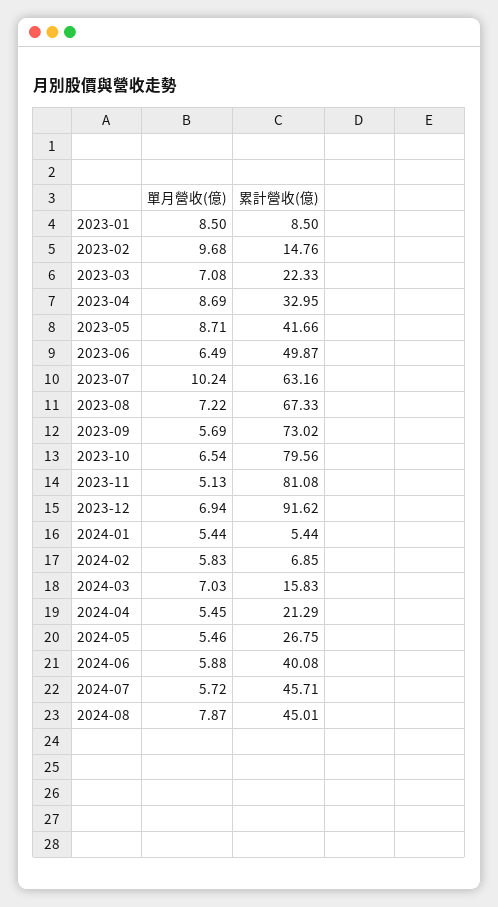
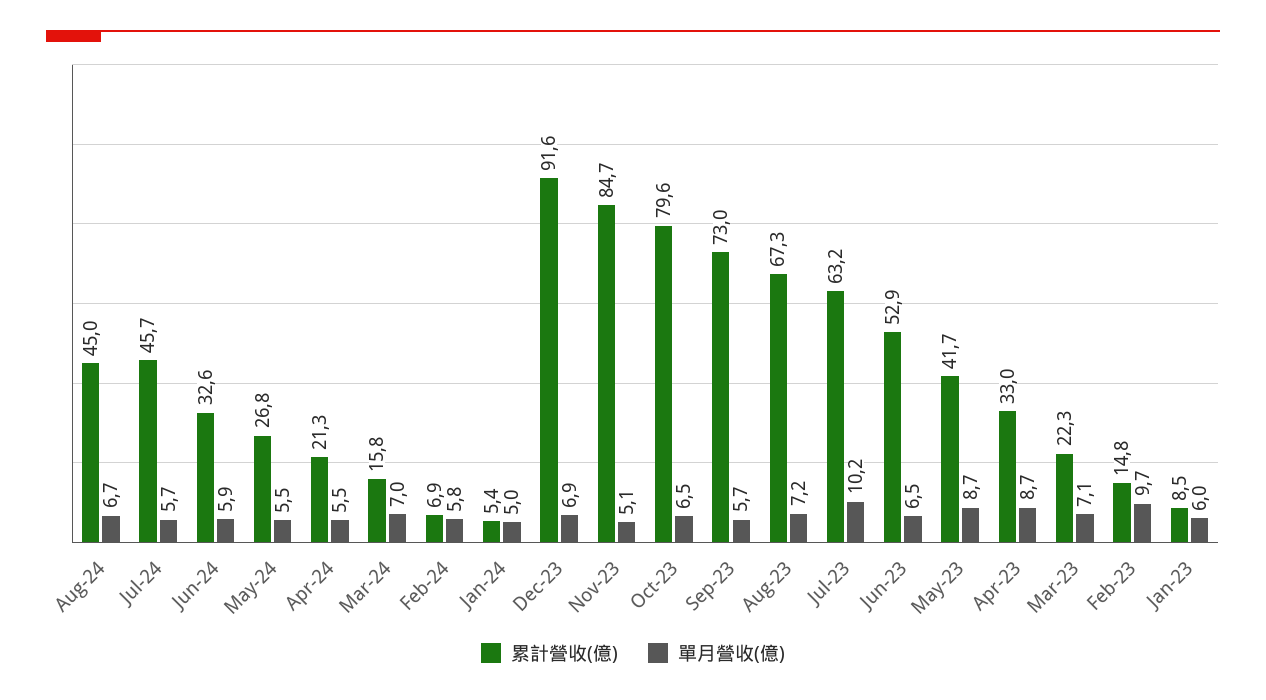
單月營收(億), 2023-01: 8.5 -> 6
累計營收(億), 2023-06: 49.87 -> 52.9
累計營收(億), 2023-11: 81.08 -> 84.7
單月營收(億), 2024-01: 5.44 -> 5
累計營收(億), 2024-06: 40.08 -> 32.6
單月營收(億), 2024-08: 7.87 -> 6.7

